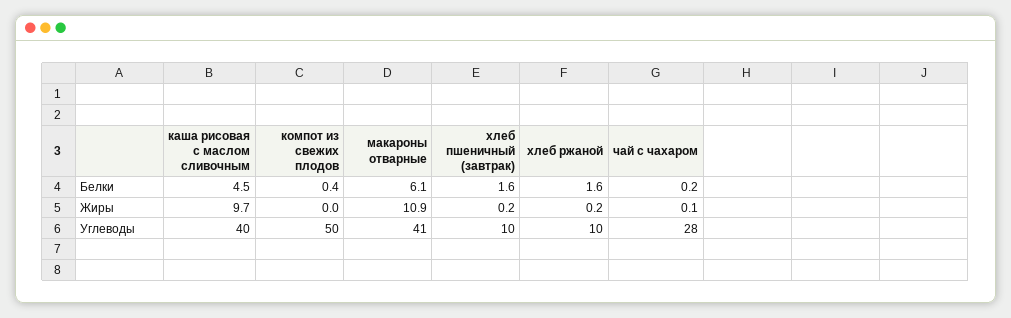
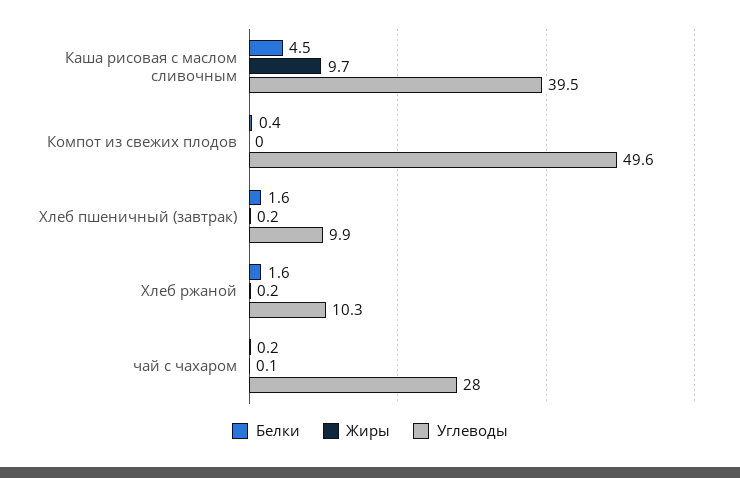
Белки, макароны отварные: 6.1 -> none
Жиры, макароны отварные: 10.9 -> none
Углеводы, макароны отварные: 41 -> none

